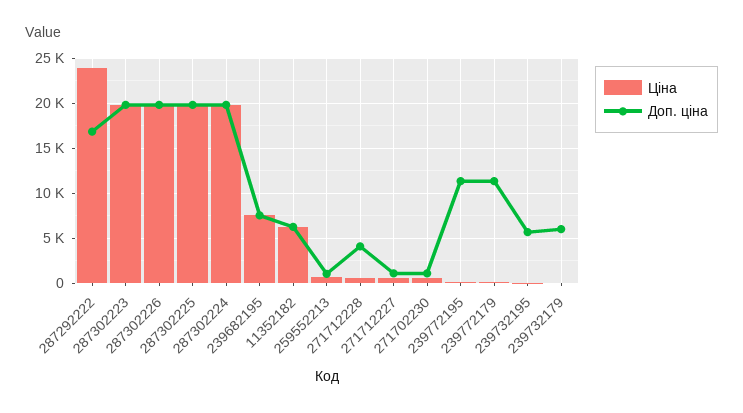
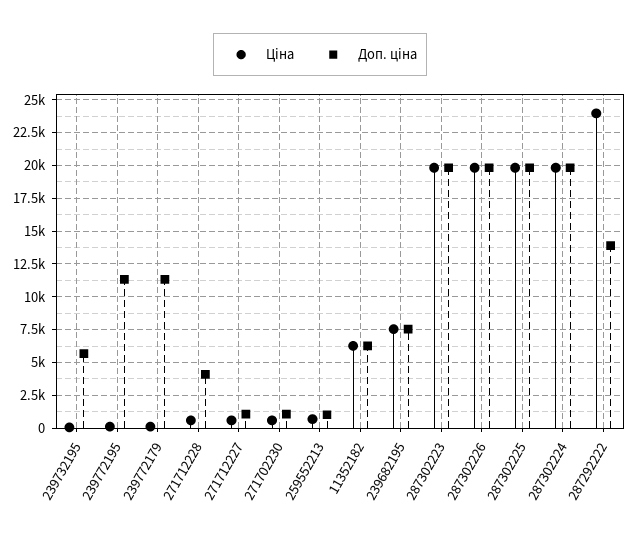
Доп. ціна, 287292222: 17000 -> 14000
Ціна, 239732179: 0 -> none
Доп. ціна, 239732179: 6000 -> none

